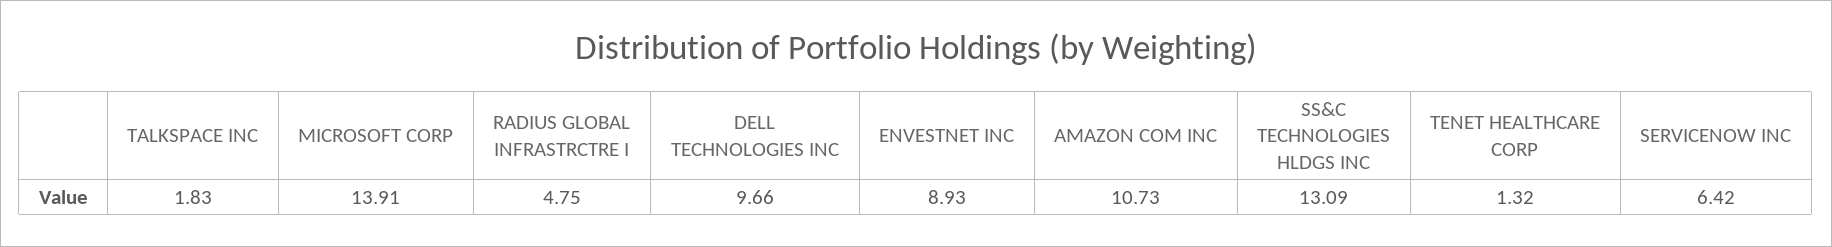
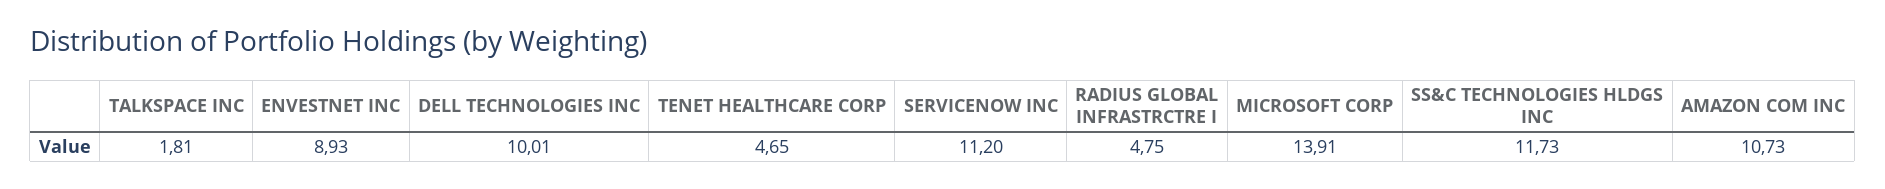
TALKSPACE INC: 1.83 -> 1.81
DELL TECHNOLOGIES INC: 9.66 -> 10.01
SS&C TECHNOLOGIES HLDGS INC: 13.09 -> 11.73
TENET HEALTHCARE CORP: 1.32 -> 4.65
SERVICENOW INC: 6.42 -> 11.2

